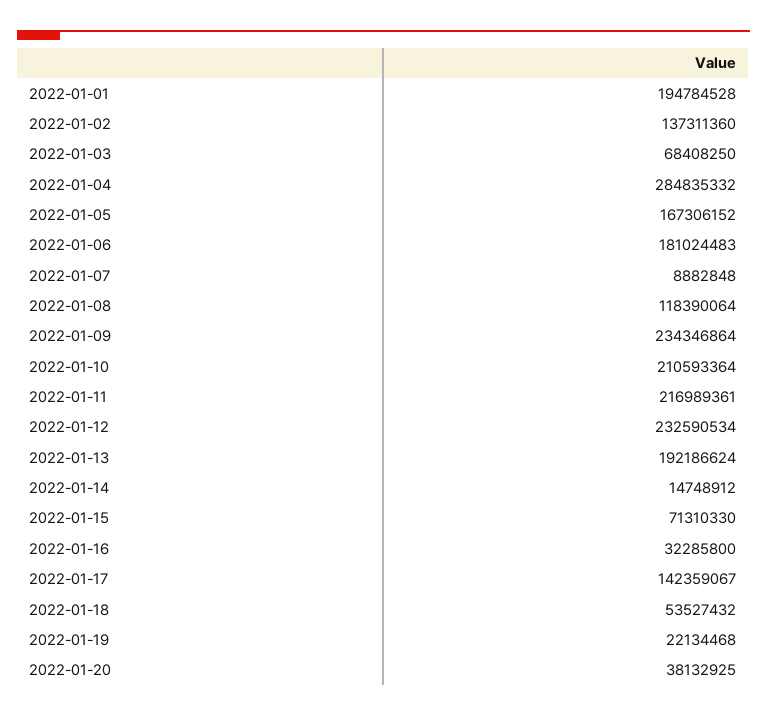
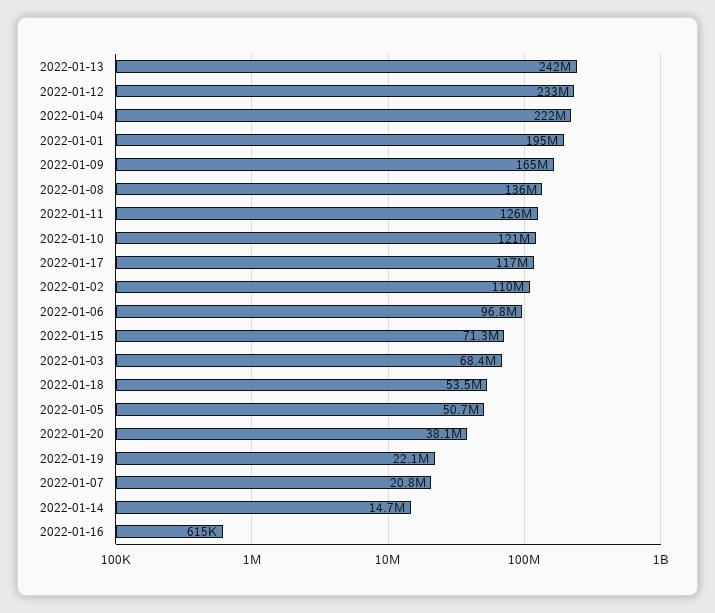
2022-01-02: 137311360 -> 110000000
2022-01-04: 284835332 -> 222000000
2022-01-05: 167306152 -> 50700000
2022-01-06: 181024483 -> 96800000
2022-01-07: 8882848 -> 20800000
2022-01-08: 118390064 -> 136000000
2022-01-09: 234346864 -> 165000000
2022-01-10: 210593364 -> 121000000
2022-01-11: 216989361 -> 126000000
2022-01-13: 192186624 -> 242000000
2022-01-16: 32285800 -> 615000
2022-01-17: 142359067 -> 117000000

